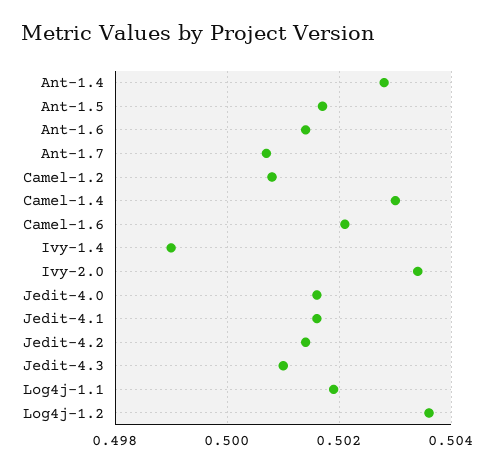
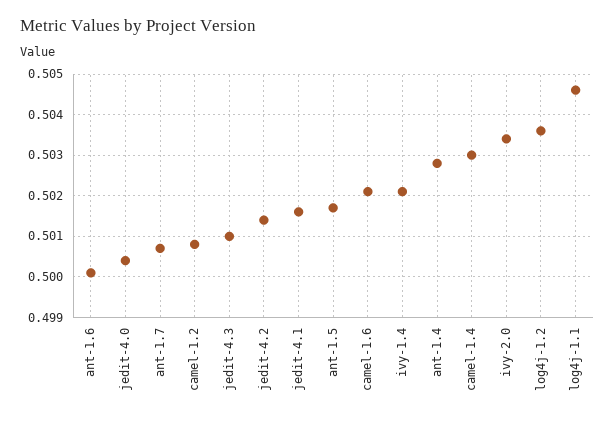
Ant-1.6: 0.5015 -> 0.5
Ivy-1.4: 0.499 -> 0.502
Jedit-4.0: 0.5015 -> 0.5005
Log4j-1.1: 0.502 -> 0.5045

